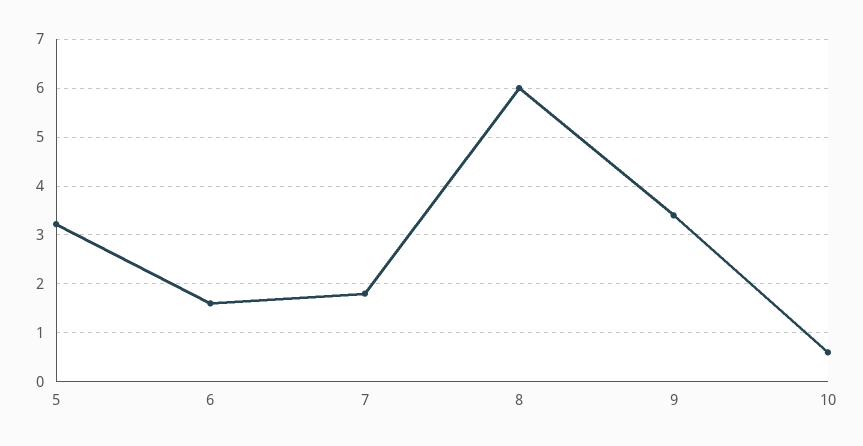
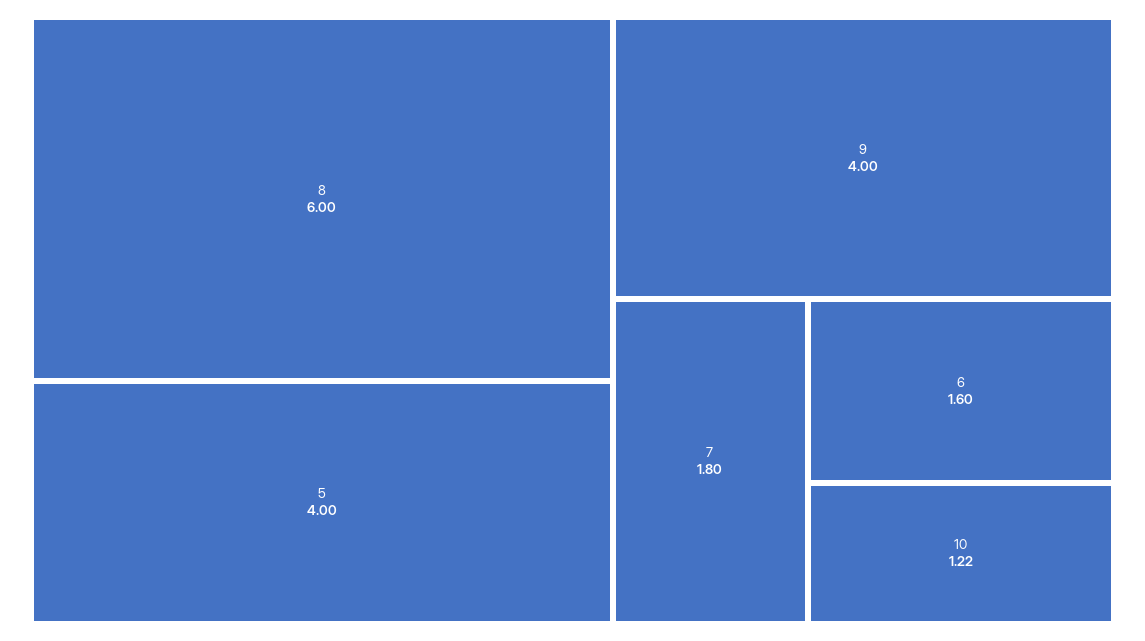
5: 3.2 -> 4
9: 3.4 -> 4
10: 0.6 -> 1.22

